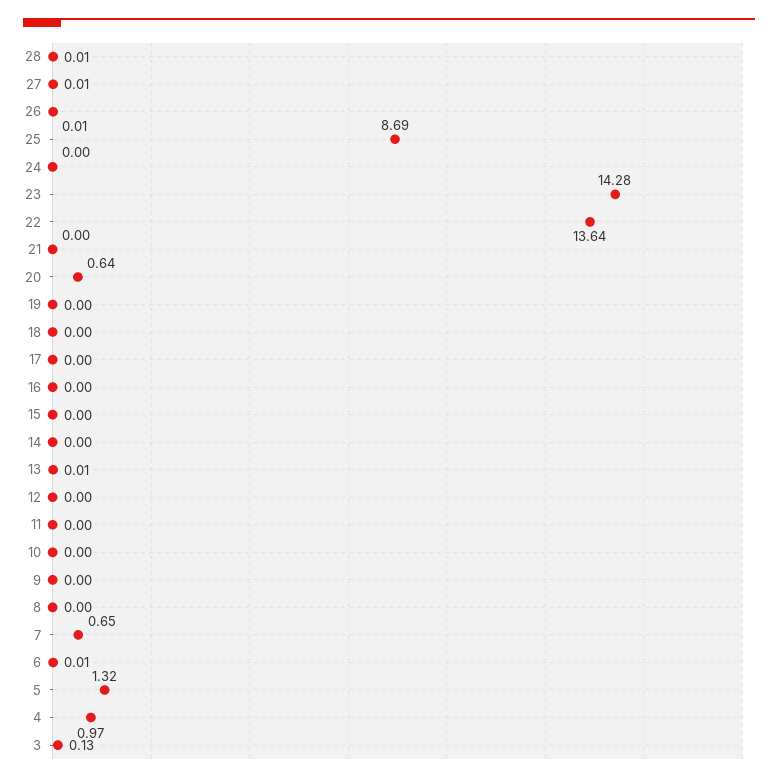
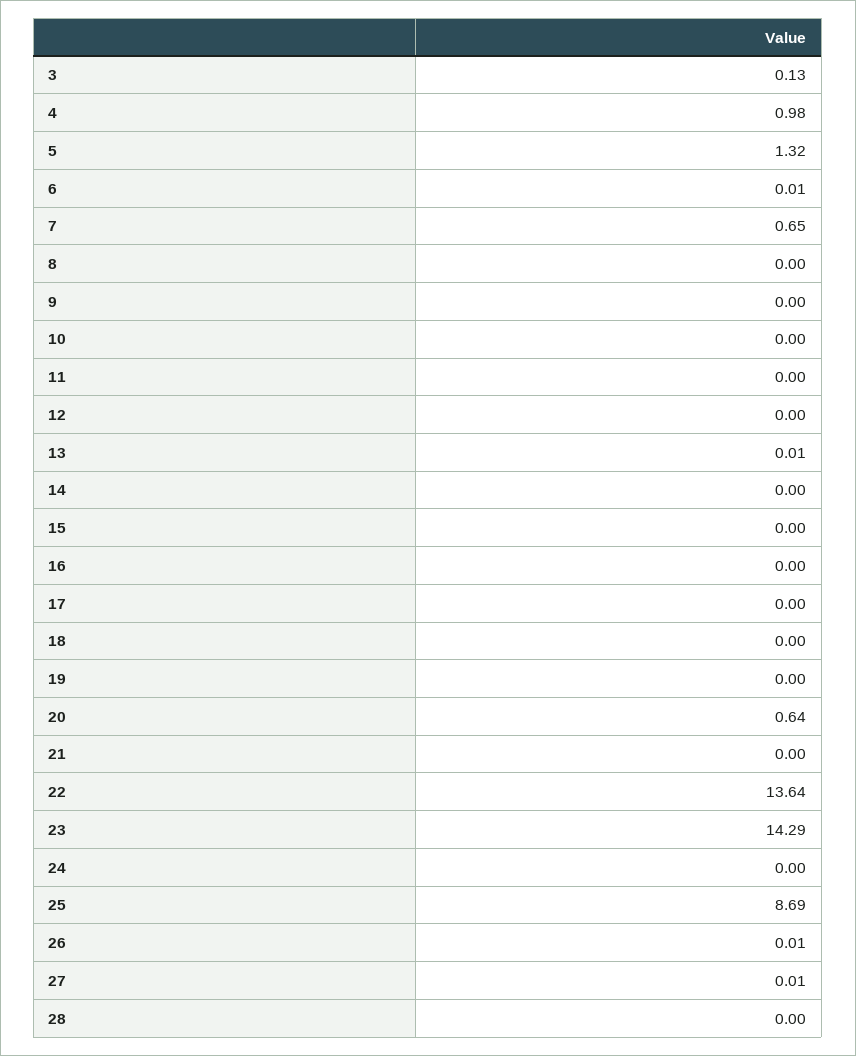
28: 0.01 -> 0
23: 14.28 -> 14.29
4: 0.97 -> 0.98

